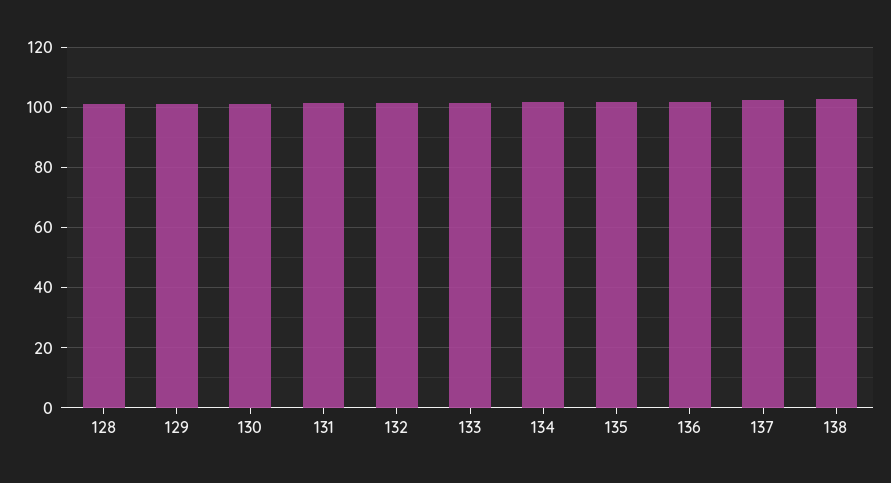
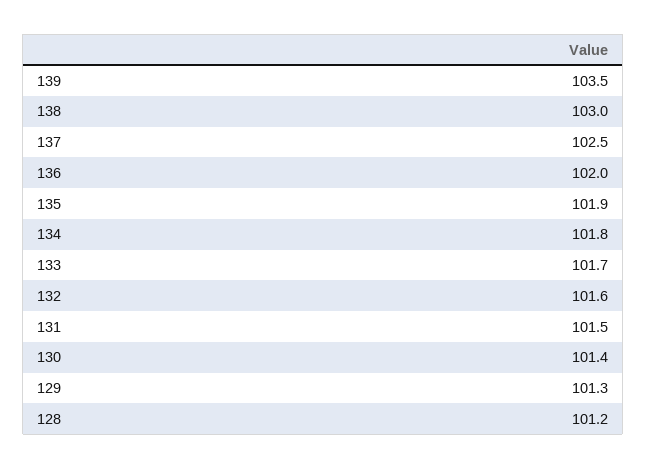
139: none -> 103.5

